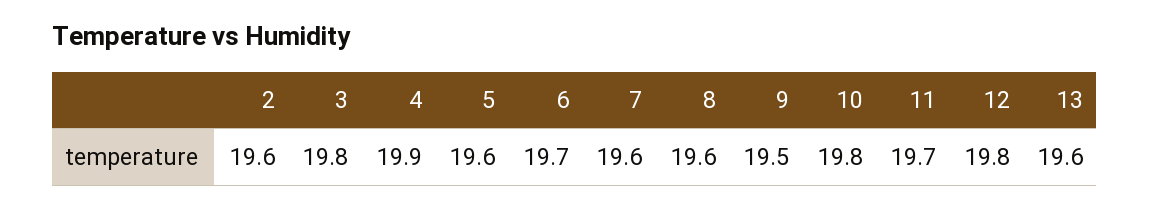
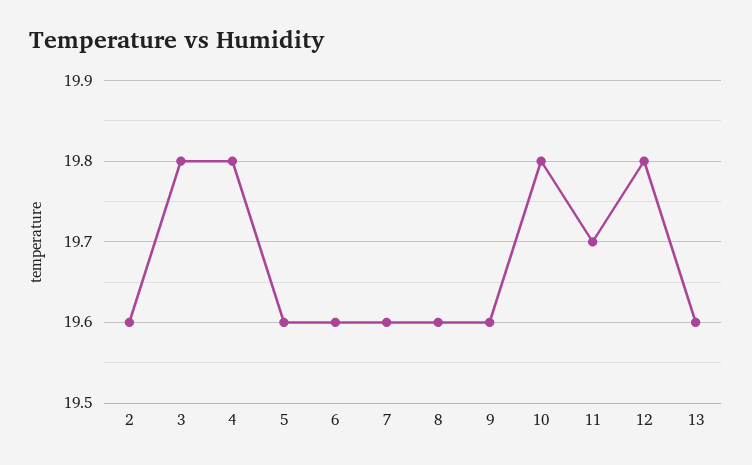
4: 19.9 -> 19.8
6: 19.7 -> 19.6
9: 19.5 -> 19.6

